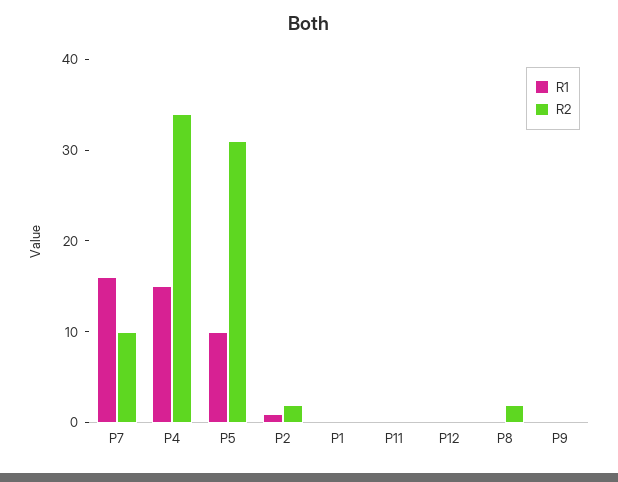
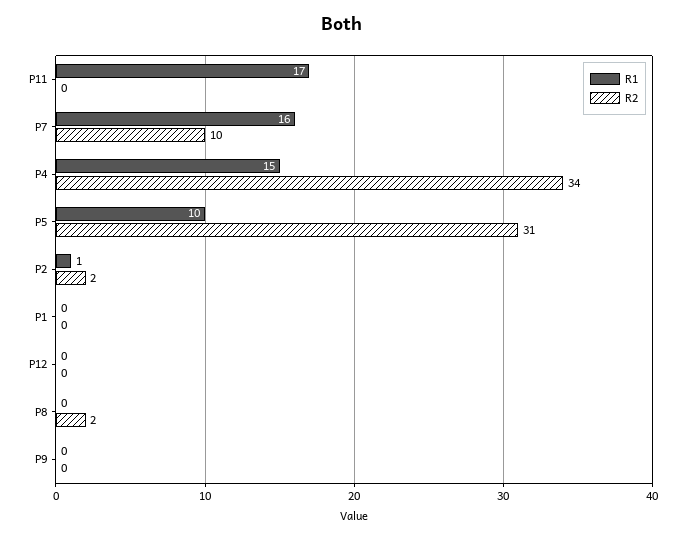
R1, P11: 0 -> 17

